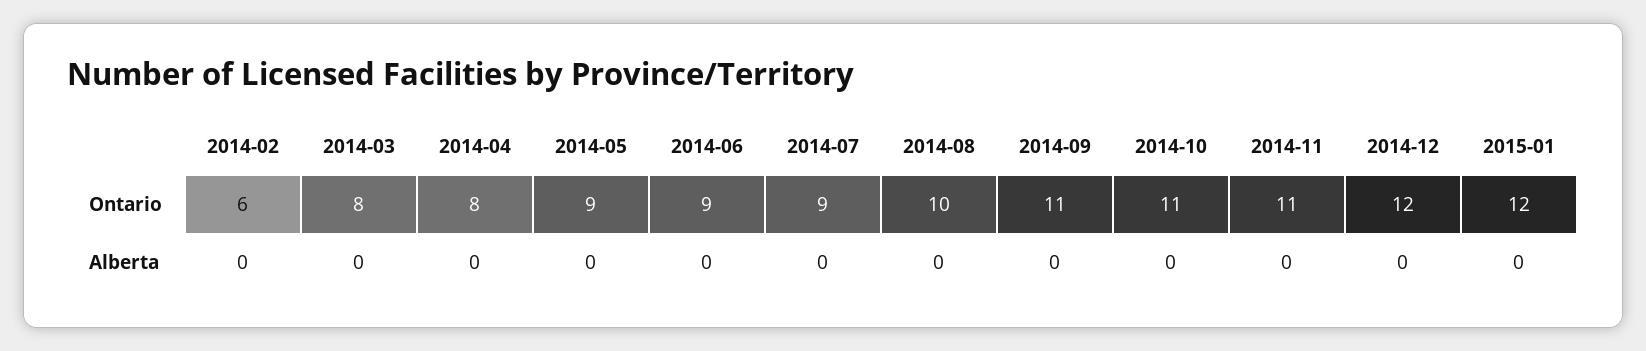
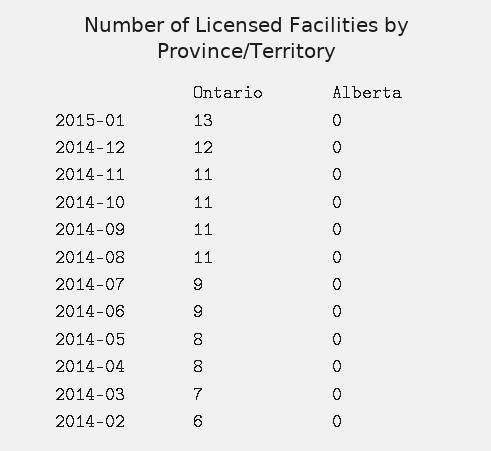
2014-03, Ontario: 8 -> 7
2014-05, Ontario: 9 -> 8
2014-08, Ontario: 10 -> 11
2015-01, Ontario: 12 -> 13

